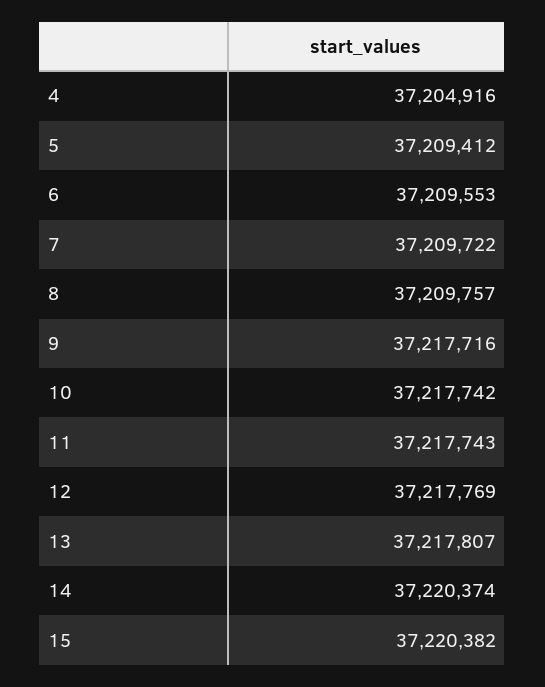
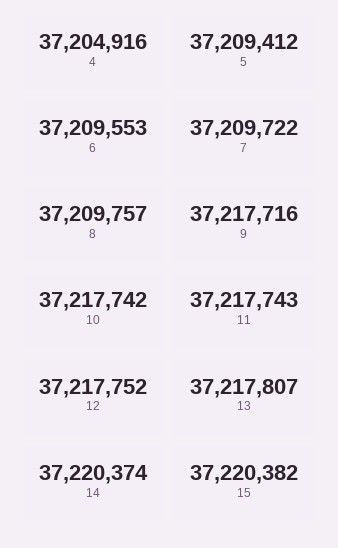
12: 37217769 -> 37217752

